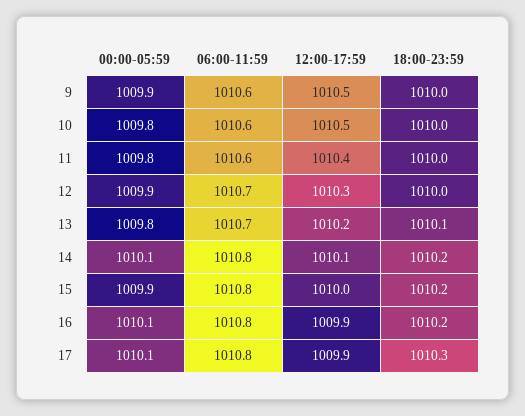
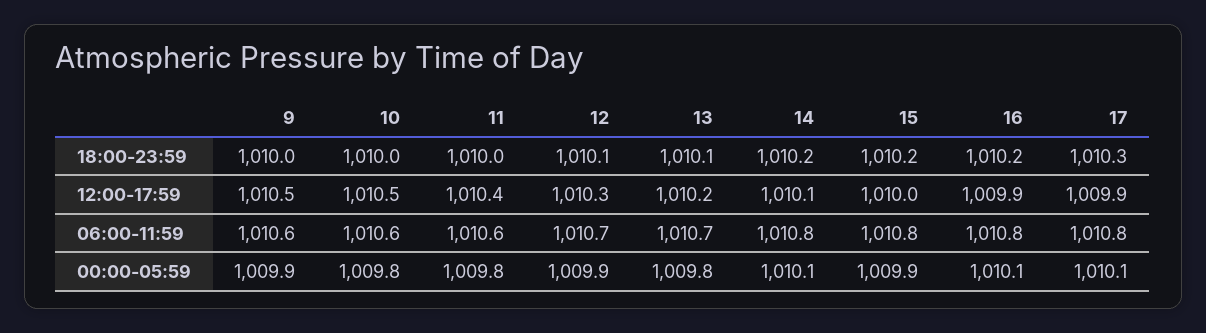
18:00-23:59, 12: 1010 -> 1010.1

